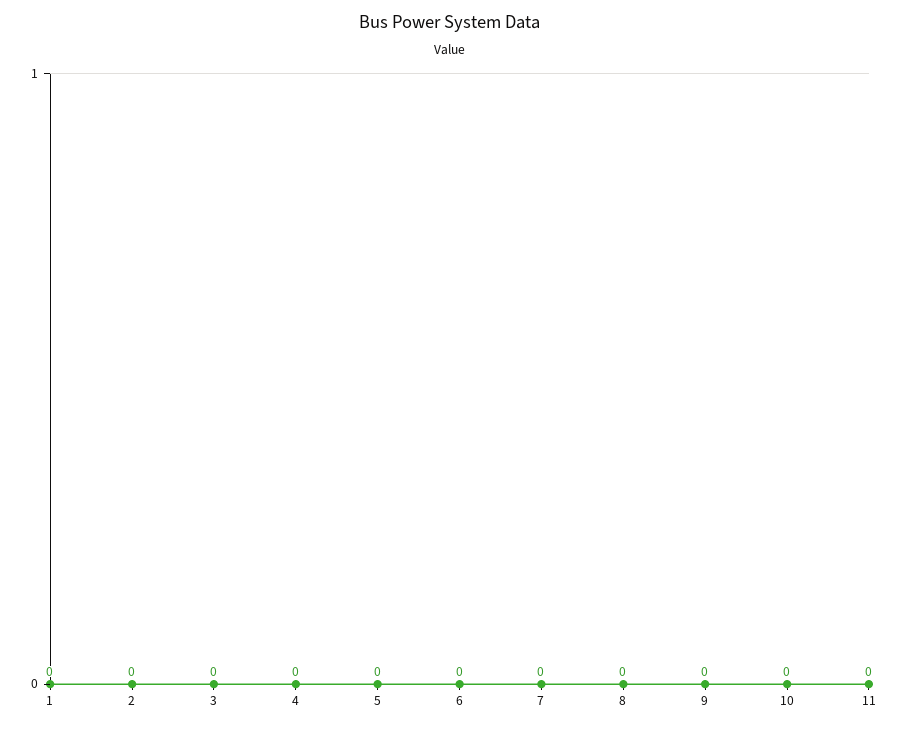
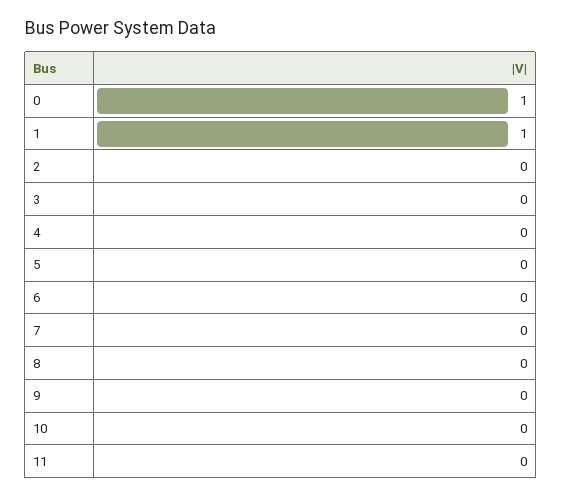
1: 0 -> 1
0: none -> 1

